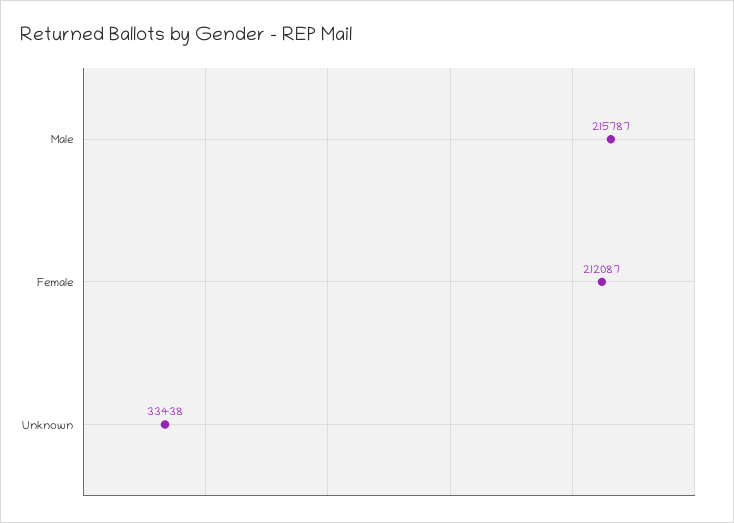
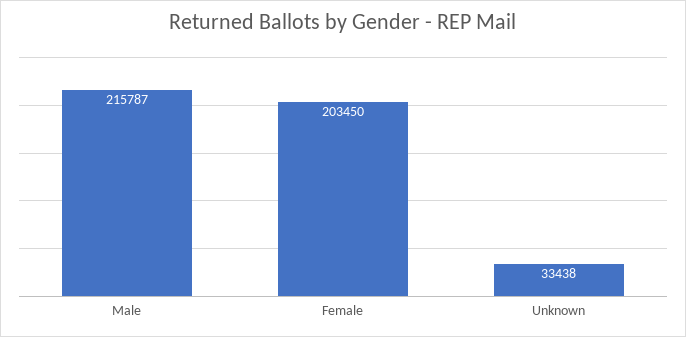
Female: 212087 -> 203450

